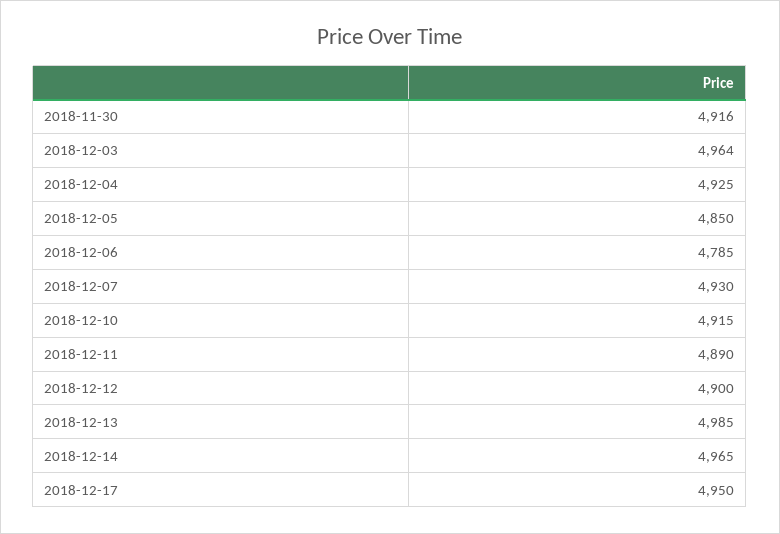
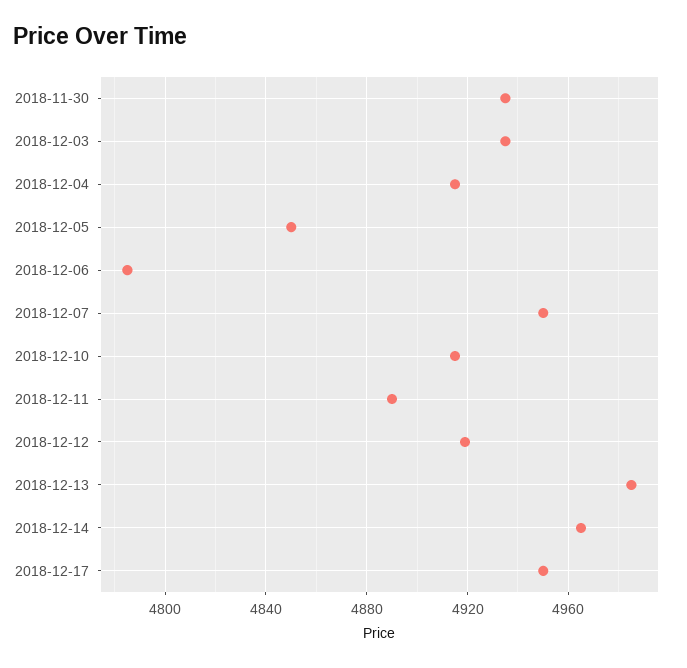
2018-11-30: 4916 -> 4935
2018-12-03: 4964 -> 4935
2018-12-04: 4925 -> 4915
2018-12-07: 4930 -> 4950
2018-12-12: 4900 -> 4920

